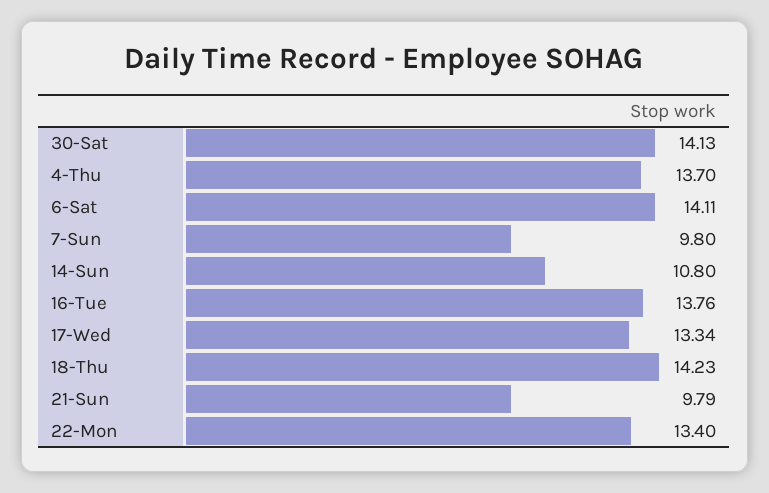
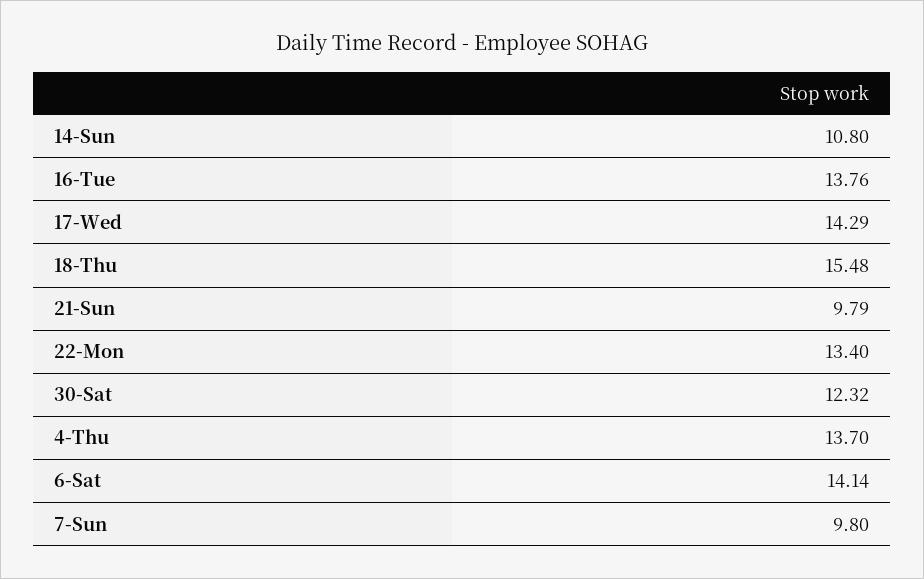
30-Sat: 14.13 -> 12.32
6-Sat: 14.11 -> 14.14
17-Wed: 13.34 -> 14.29
18-Thu: 14.23 -> 15.48

